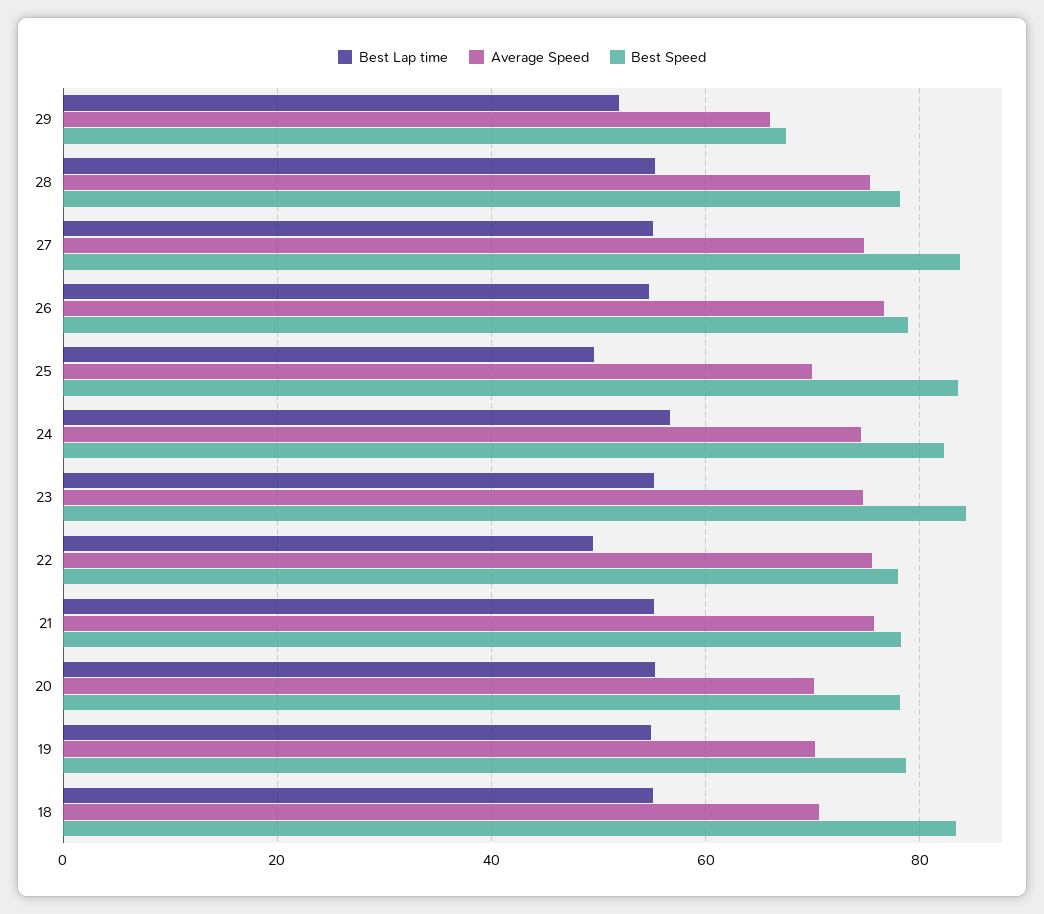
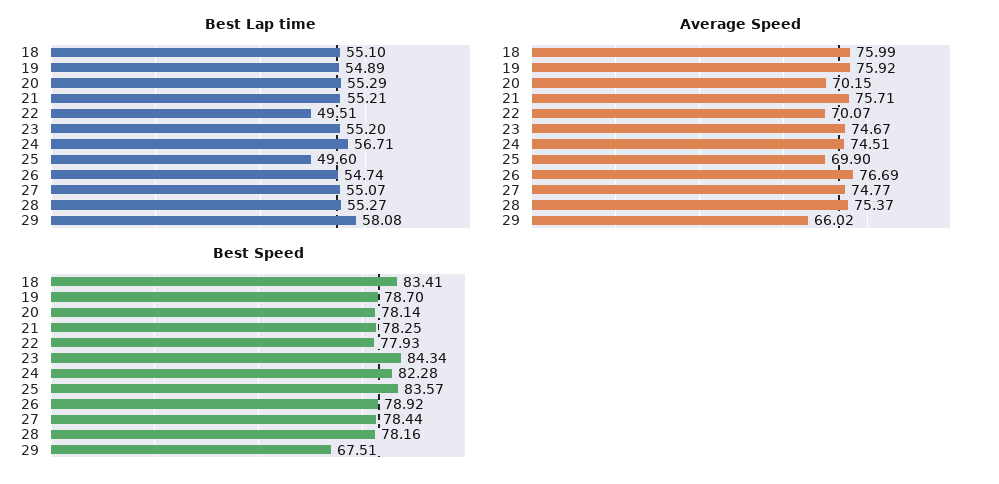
Best Lap time, 29: 52 -> 58.08
Best Speed, 27: 84 -> 78.44
Average Speed, 22: 76 -> 70.07
Average Speed, 19: 70 -> 75.92
Average Speed, 18: 70 -> 75.99

